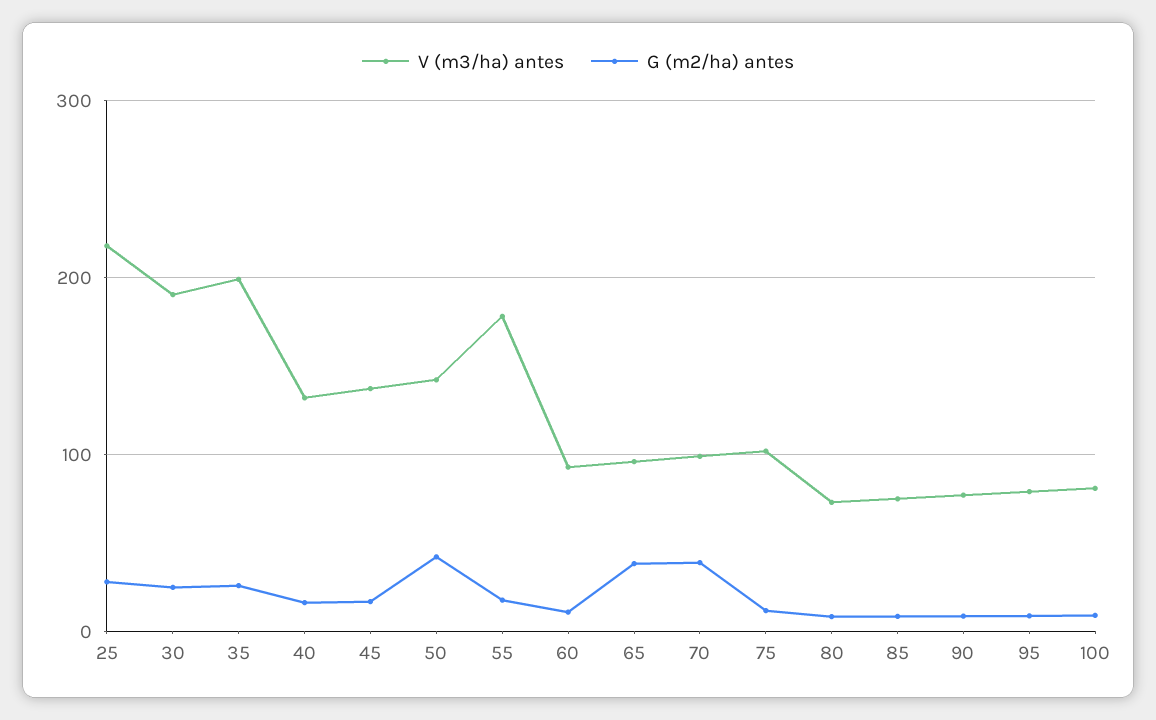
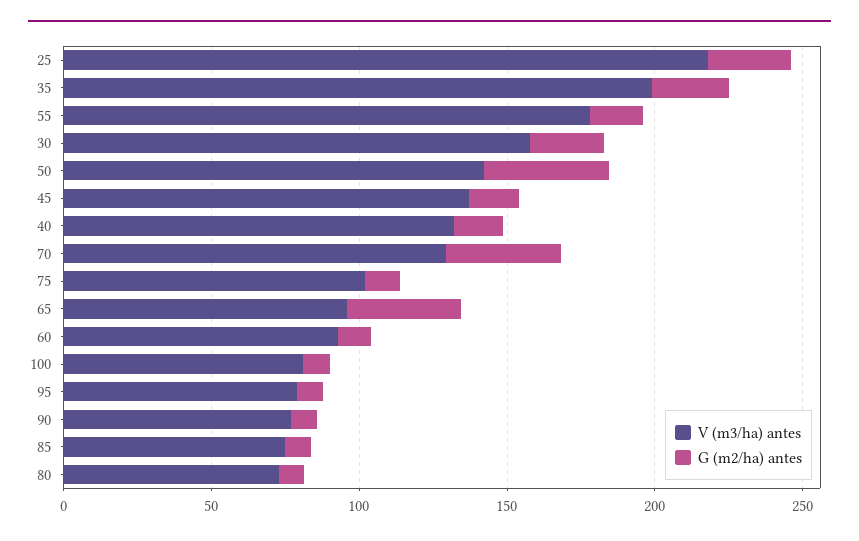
V (m3/ha) antes, 30: 190 -> 160
V (m3/ha) antes, 70: 100 -> 130

